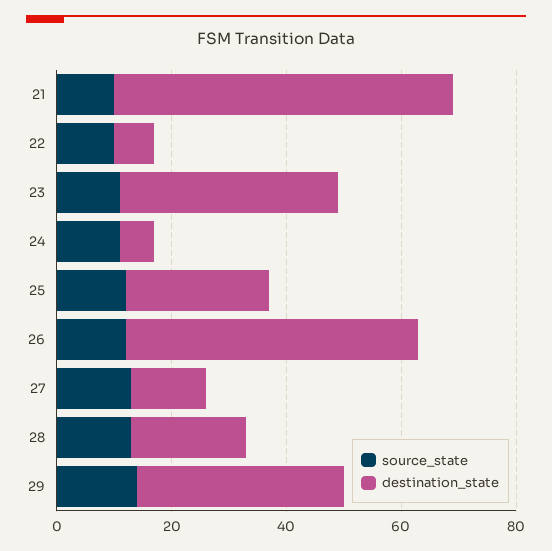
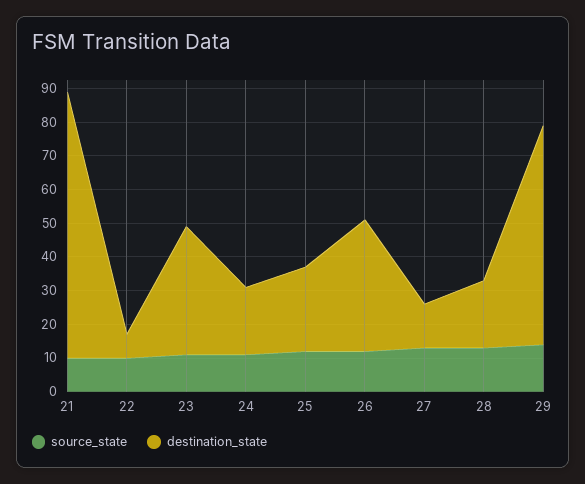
destination_state, 21: 60 -> 80
destination_state, 24: 5 -> 20
destination_state, 26: 50 -> 40
destination_state, 29: 35 -> 65

